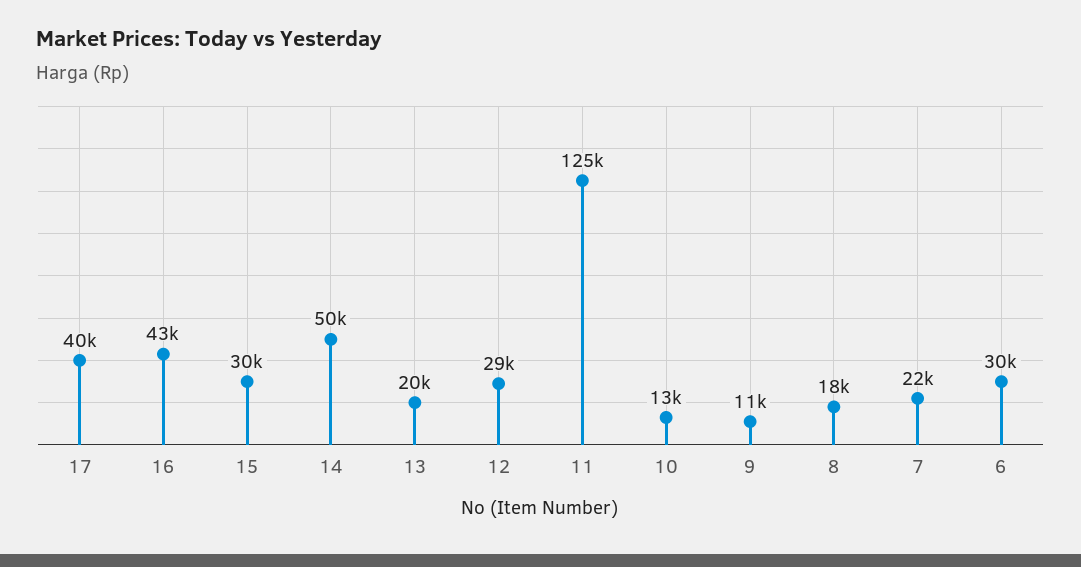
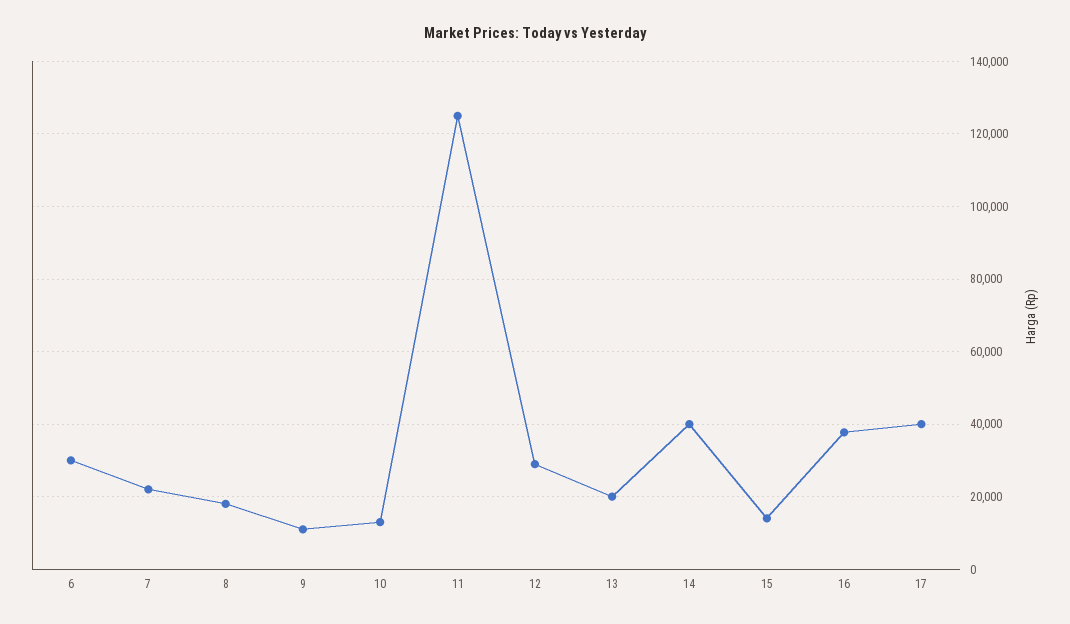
16: 43000 -> 38000
15: 30000 -> 14000
14: 50000 -> 40000

